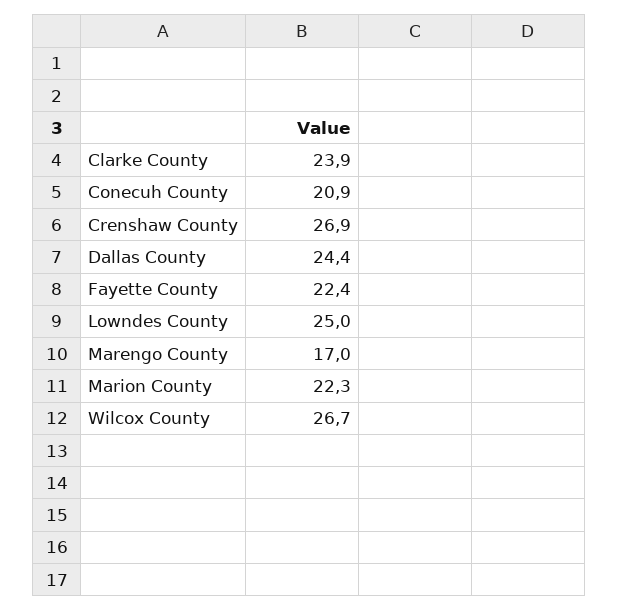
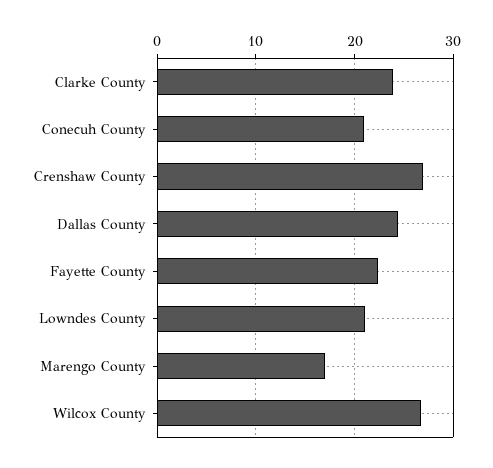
Lowndes County: 25 -> 21
Marion County: 22.3 -> none

